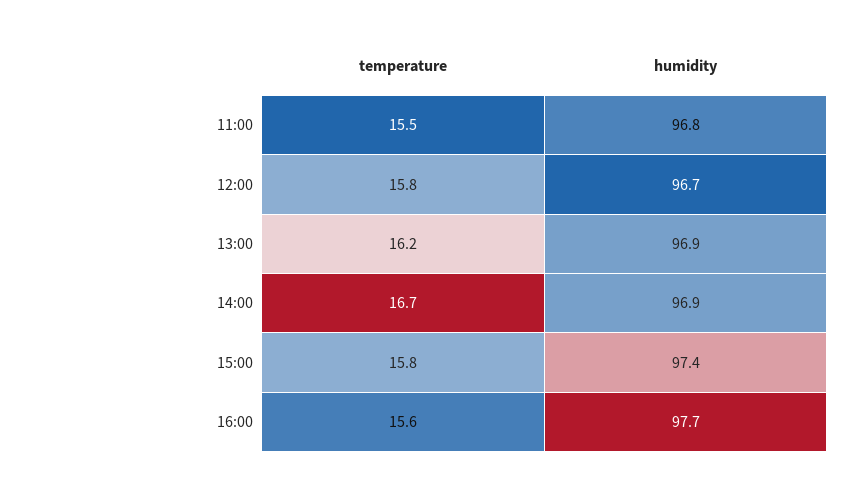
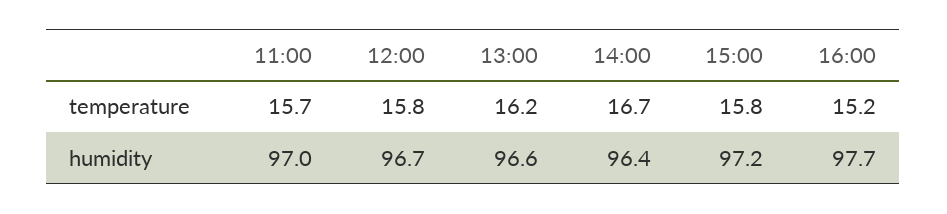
temperature, 11:00: 15.5 -> 15.7
humidity, 11:00: 96.8 -> 97
humidity, 13:00: 96.9 -> 96.6
humidity, 14:00: 96.9 -> 96.4
humidity, 15:00: 97.4 -> 97.2
temperature, 16:00: 15.6 -> 15.2

